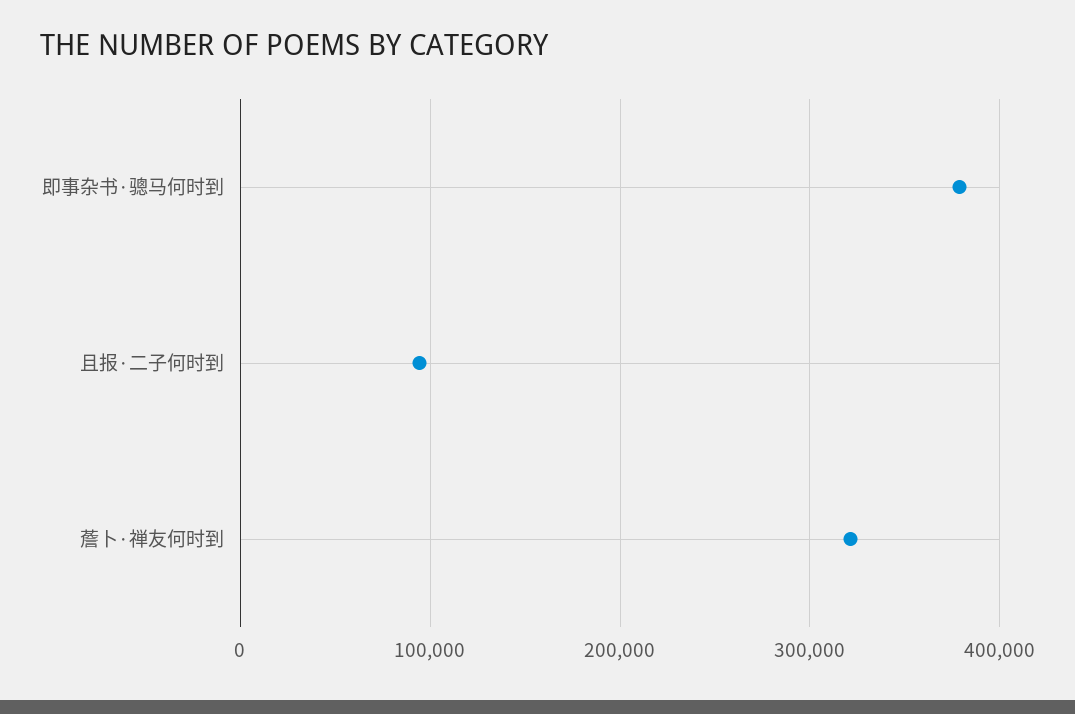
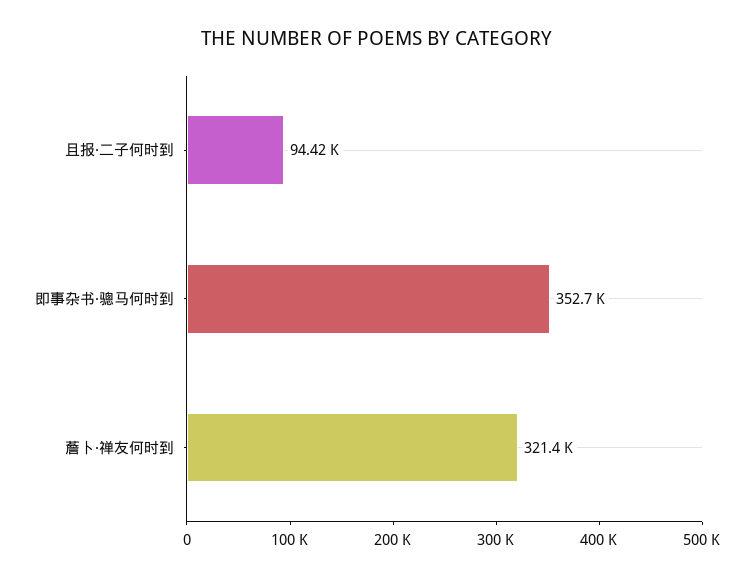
即事杂书·骢马何时到: 380000 -> 352700

